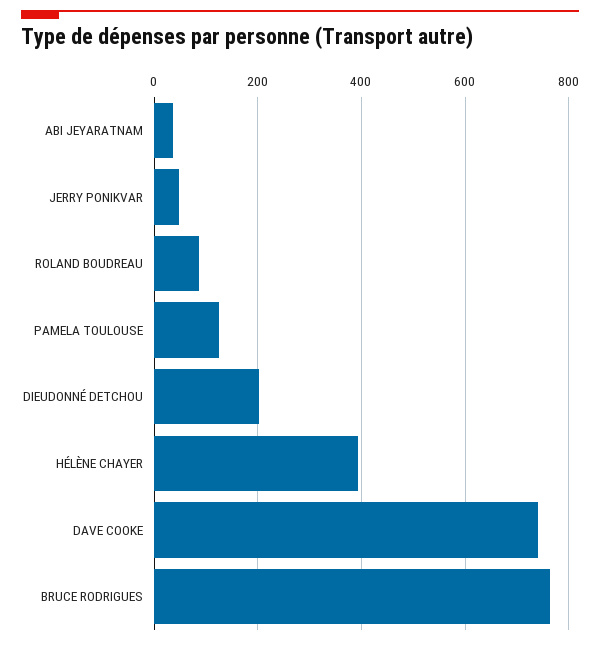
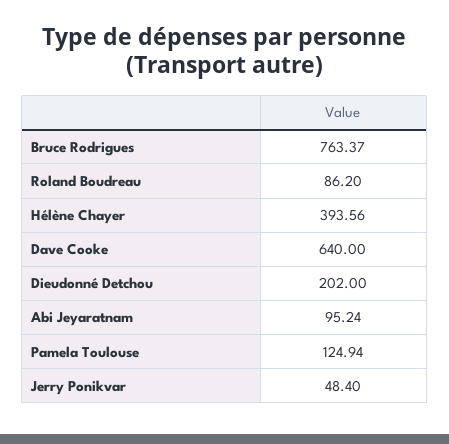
ABI JEYARATNAM: 40 -> 95.24
DAVE COOKE: 740 -> 640

